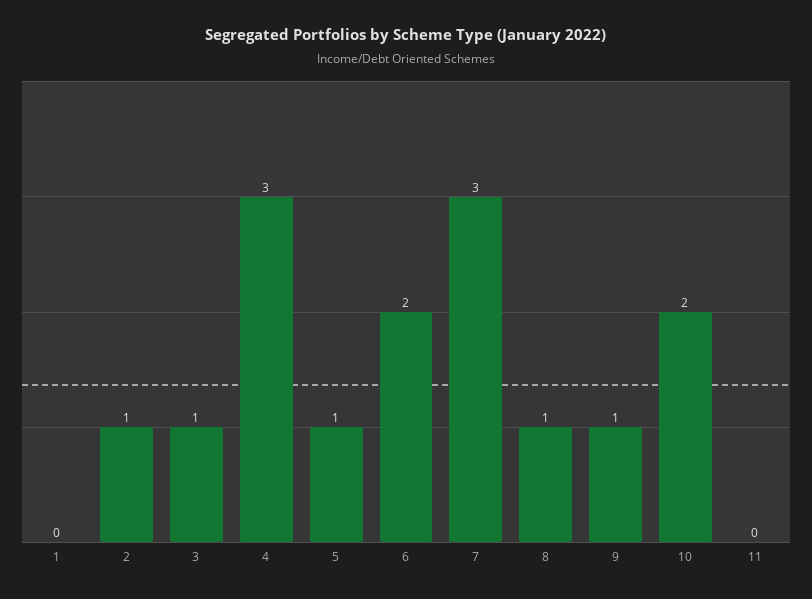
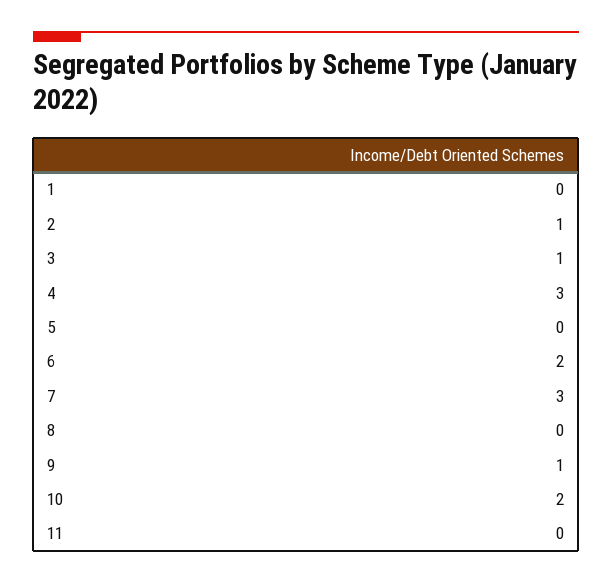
5: 1 -> 0
8: 1 -> 0

